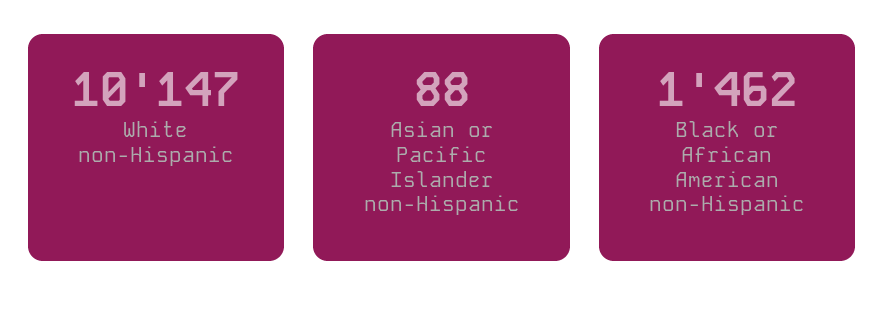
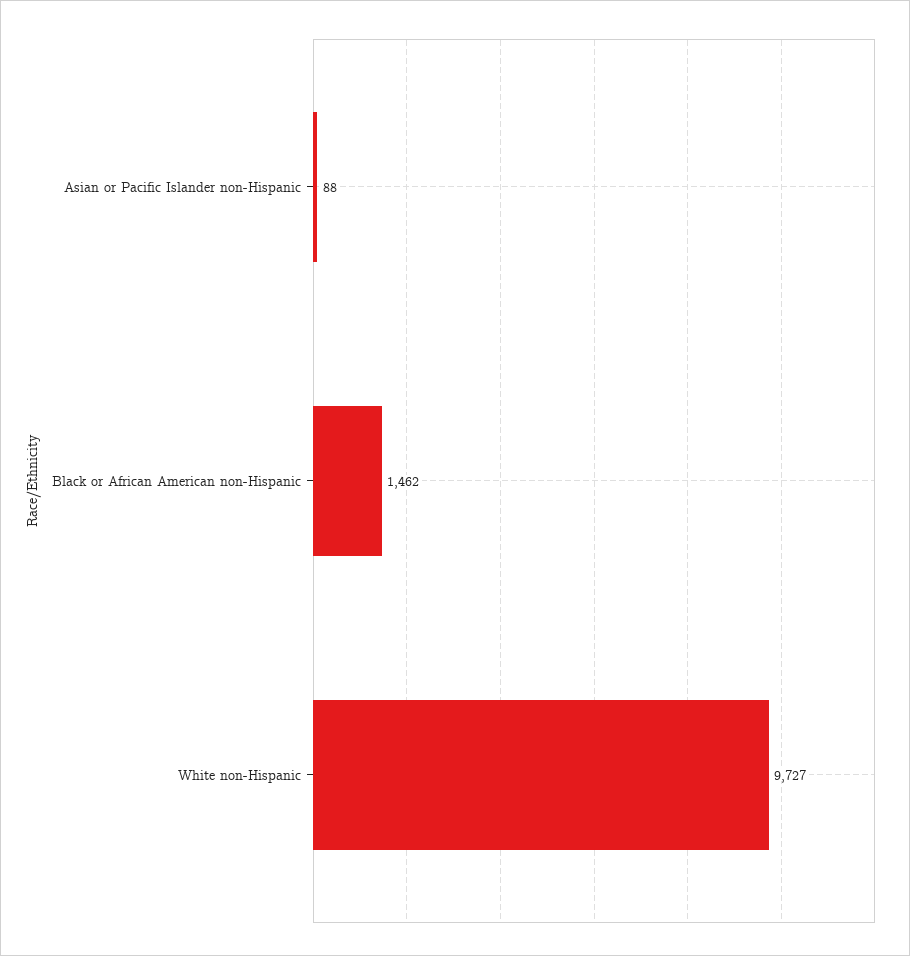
White non-Hispanic: 10147 -> 9727

